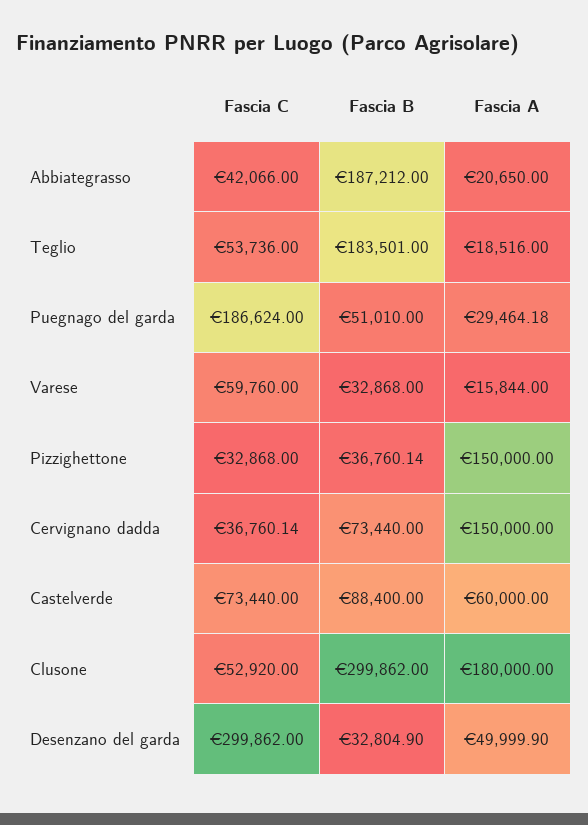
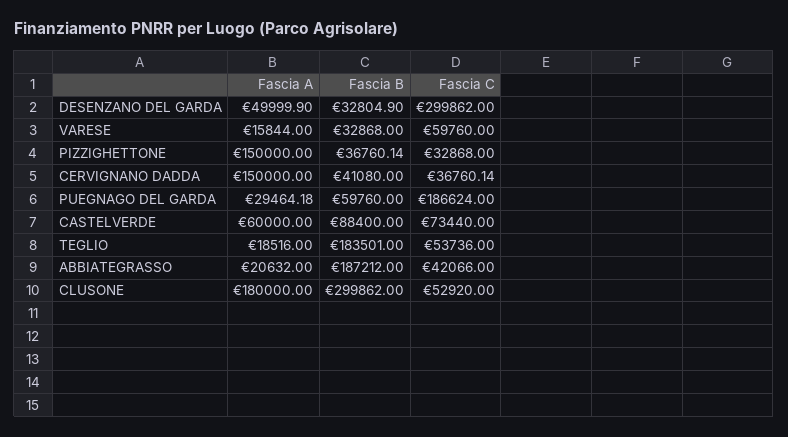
Fascia A, Abbiategrasso: 20650 -> 20632
Fascia B, Puegnago del garda: 51010 -> 59760
Fascia B, Cervignano dadda: 73440 -> 41080

